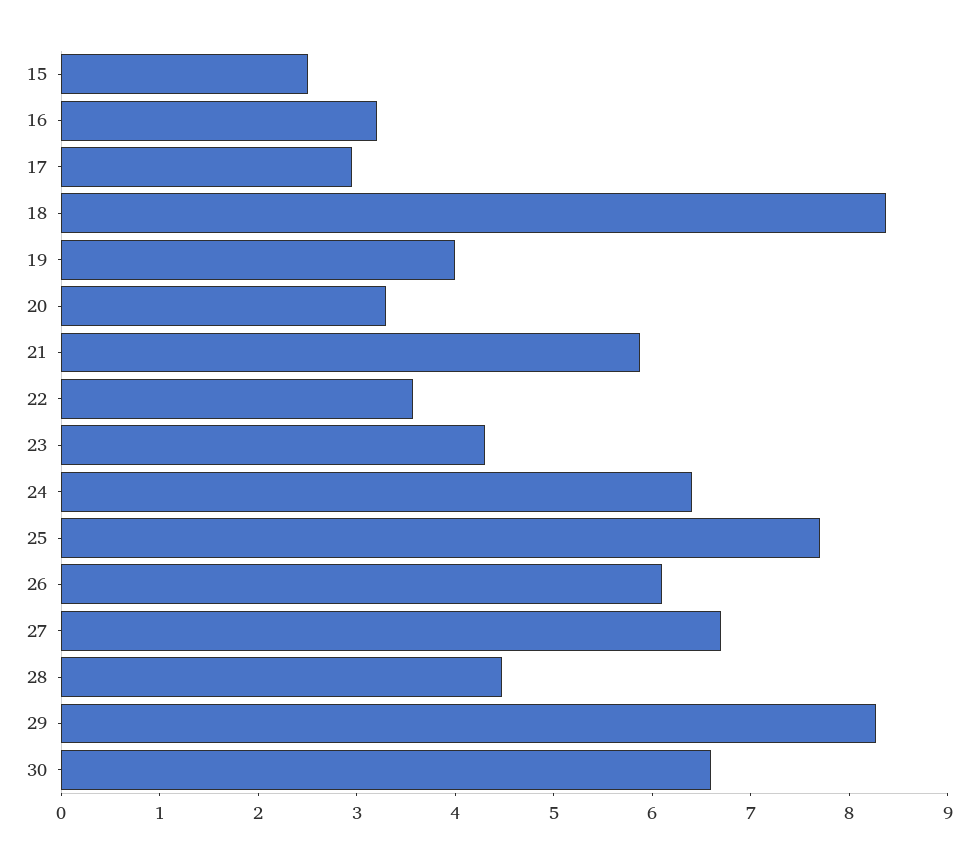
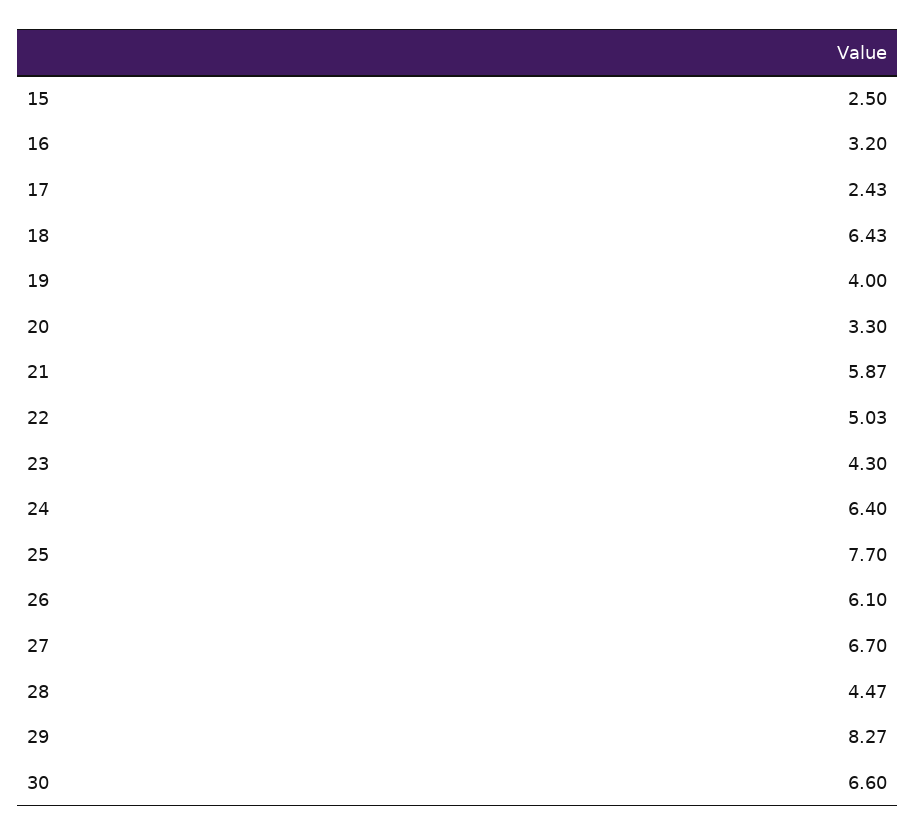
17: 3 -> 2.43
18: 8.4 -> 6.43
22: 3.6 -> 5.03

